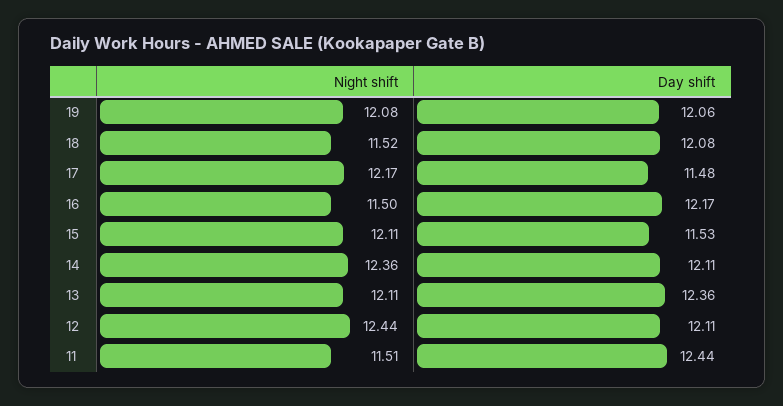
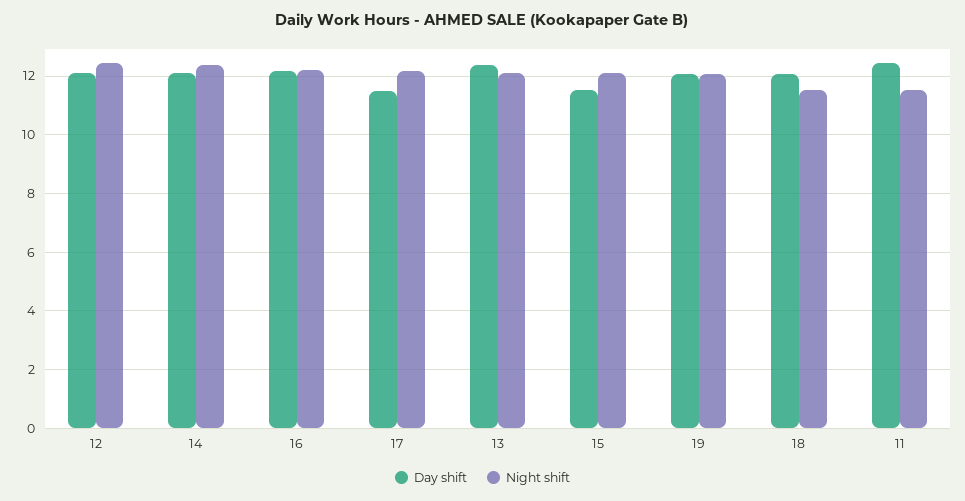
Night shift, 16: 11.5 -> 12.25

